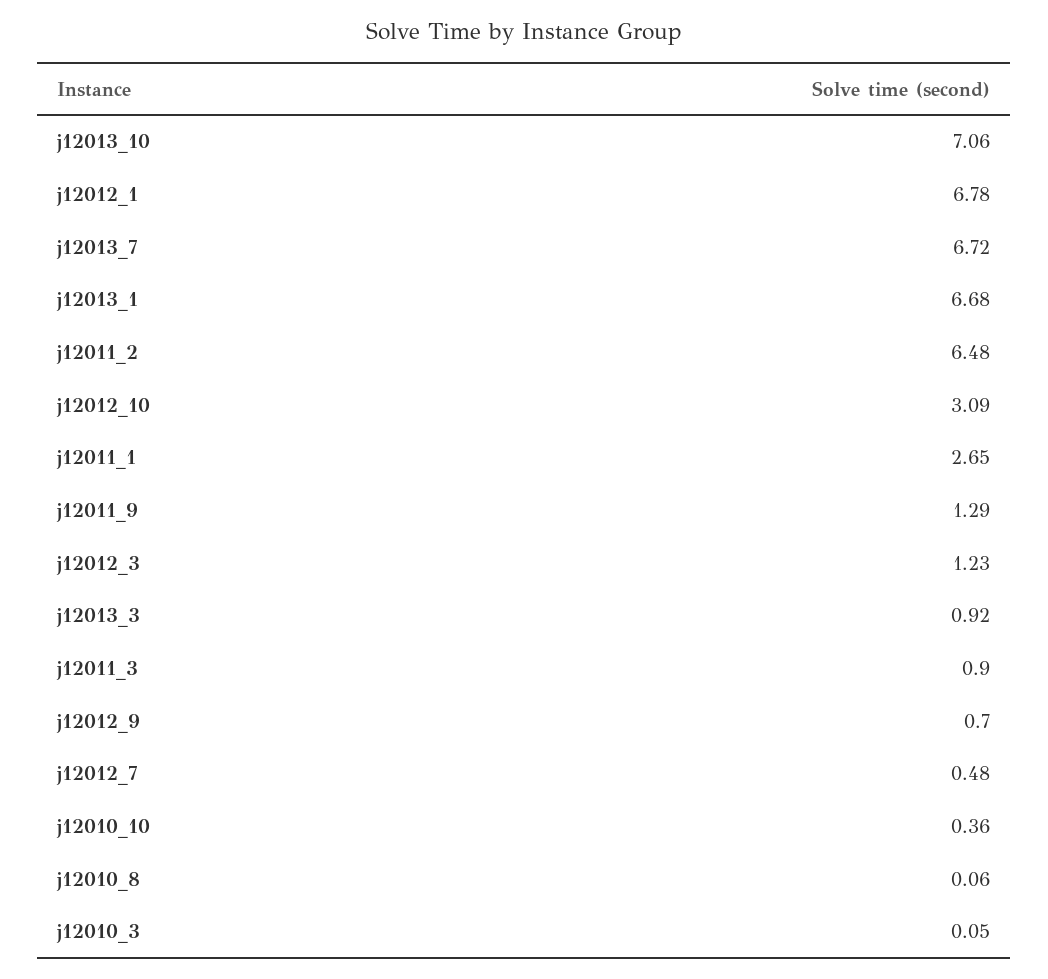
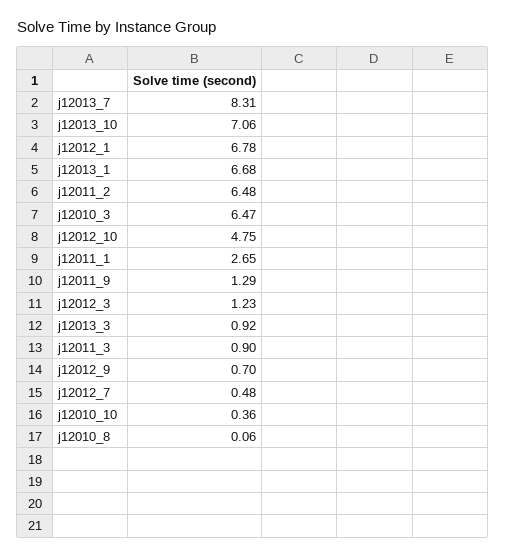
j12013_7: 6.72 -> 8.31
j12012_10: 3.09 -> 4.75
j12010_3: 0.05 -> 6.47

